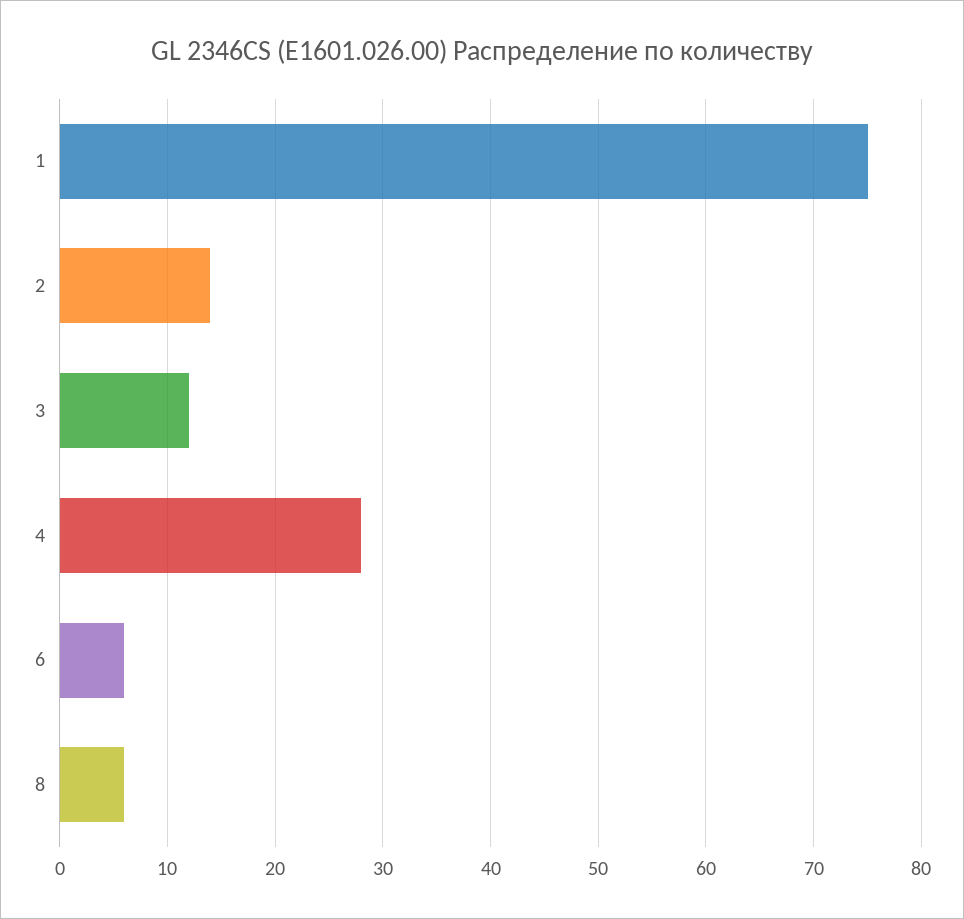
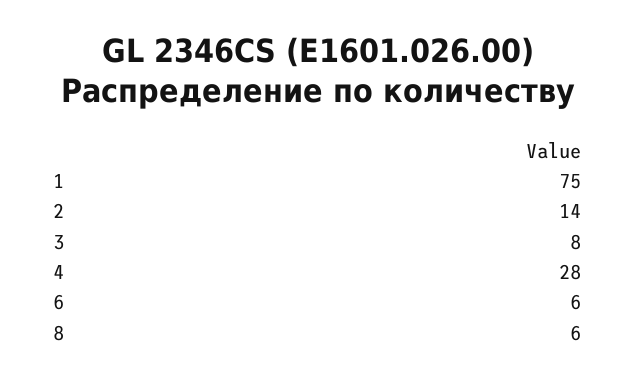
3: 12 -> 8

